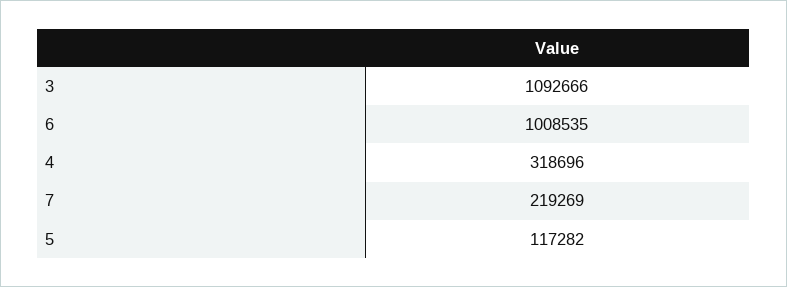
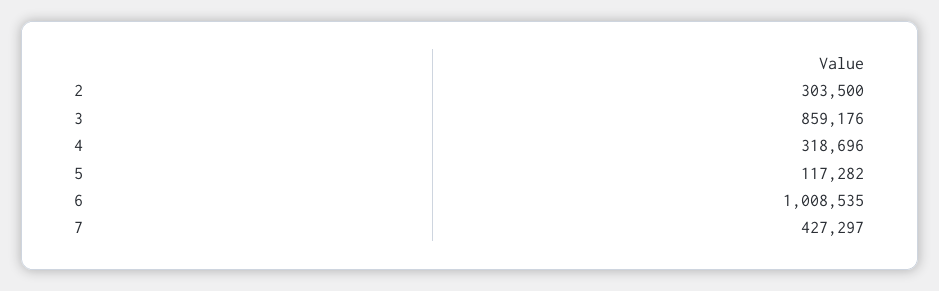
3: 1092666 -> 859176
7: 219269 -> 427297
2: none -> 303500

